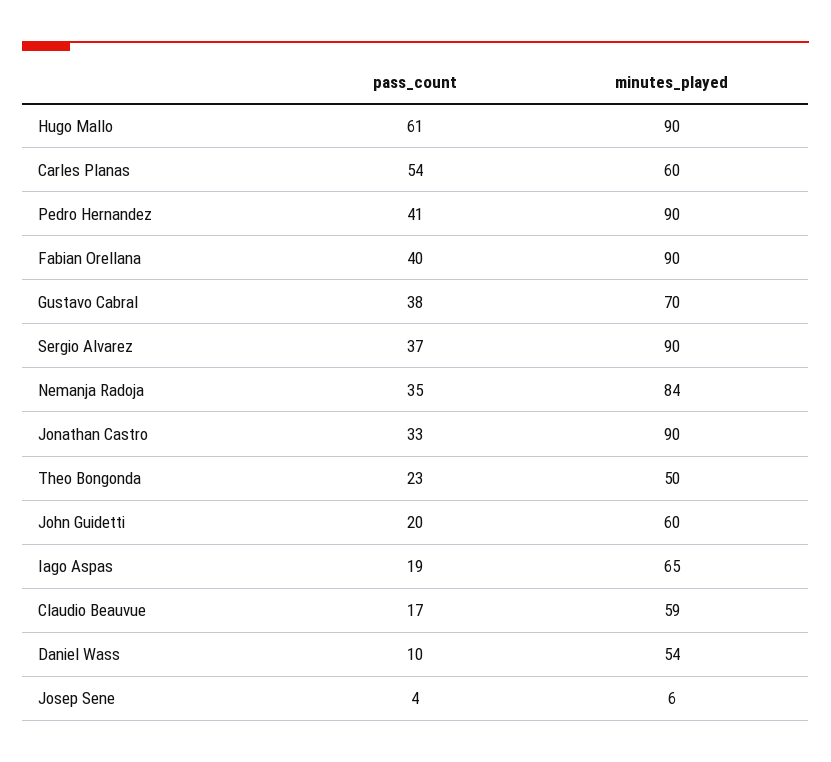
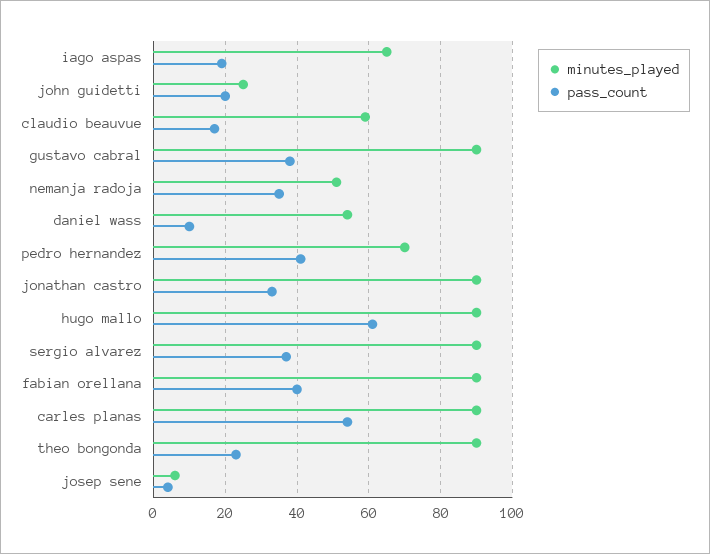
minutes_played, Carles Planas: 60 -> 90
minutes_played, Pedro Hernandez: 90 -> 70
minutes_played, Gustavo Cabral: 70 -> 90
minutes_played, Nemanja Radoja: 84 -> 50
minutes_played, Theo Bongonda: 50 -> 90
minutes_played, John Guidetti: 60 -> 25

